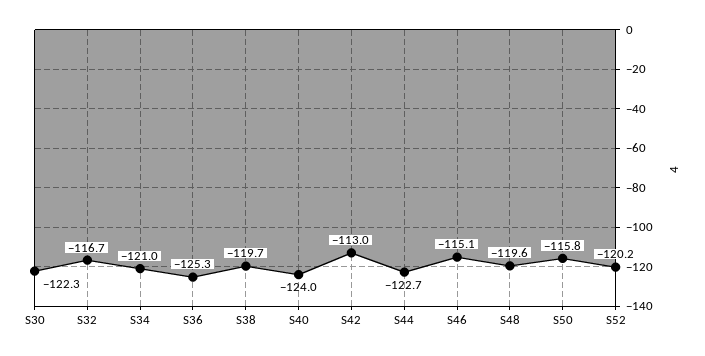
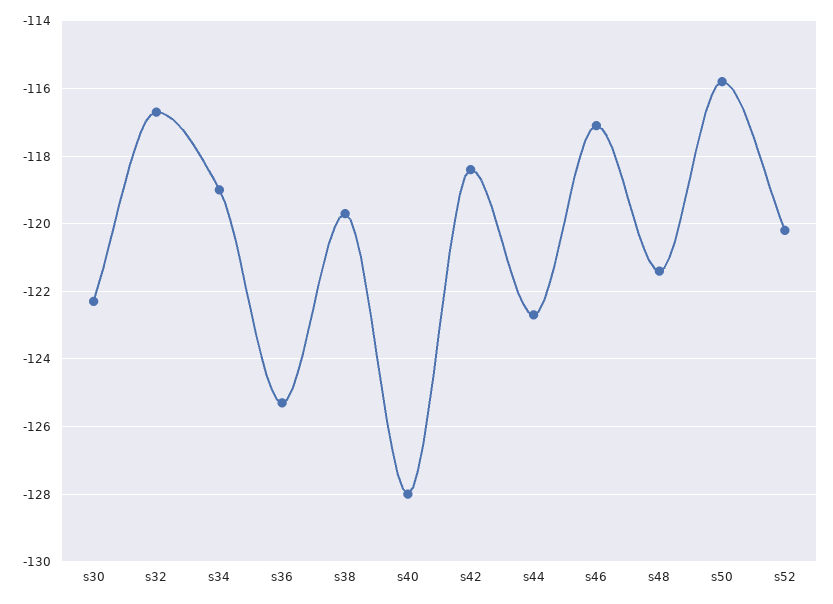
S34: -121 -> -119
S40: -124 -> -128
S42: -113 -> -118.5
S46: -115.1 -> -117
S48: -119.6 -> -121.5

